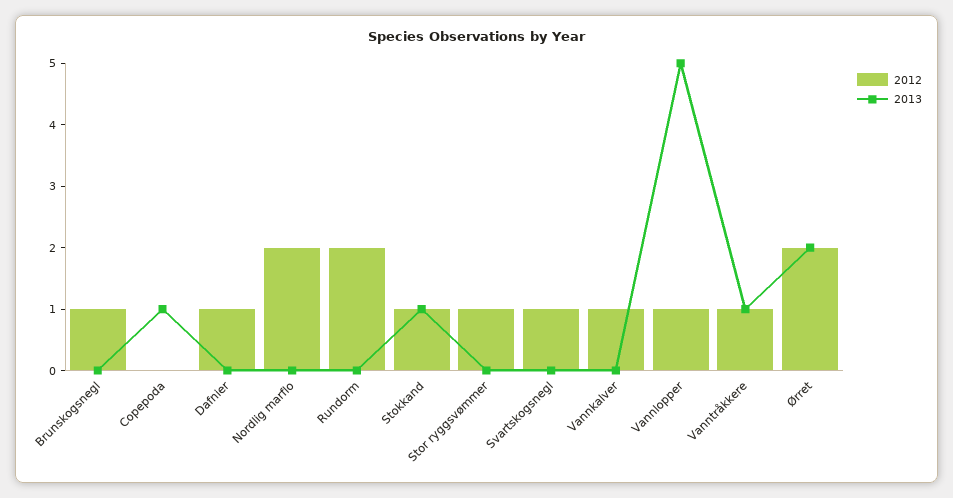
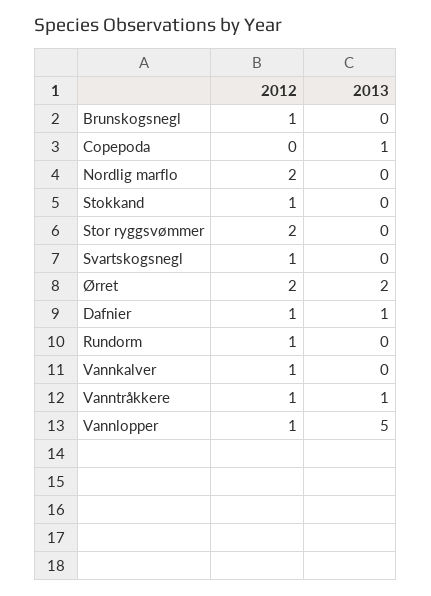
2013, Dafnier: 0 -> 1
2012, Rundorm: 2 -> 1
2013, Stokkand: 1 -> 0
2012, Stor ryggsvømmer: 1 -> 2

